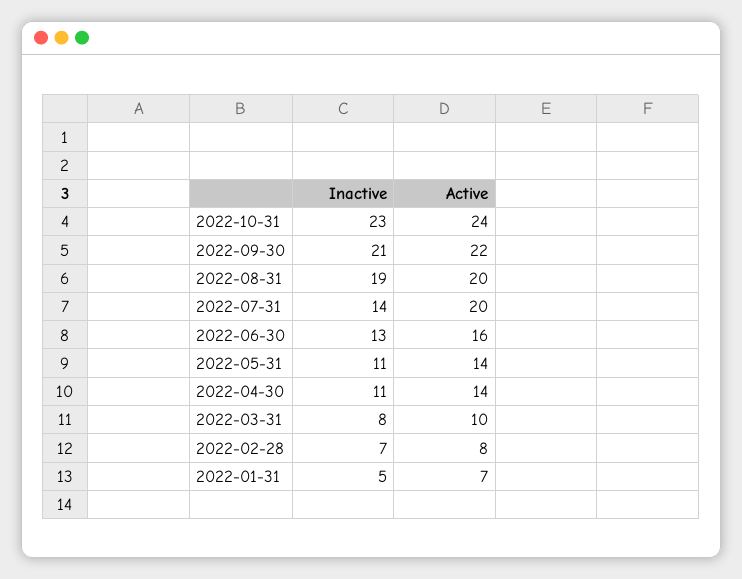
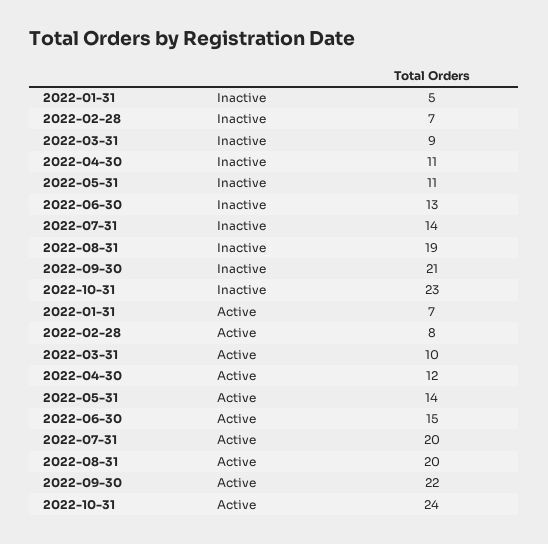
Active, 2022-06-30: 16 -> 15
Active, 2022-04-30: 14 -> 12
Inactive, 2022-03-31: 8 -> 9

